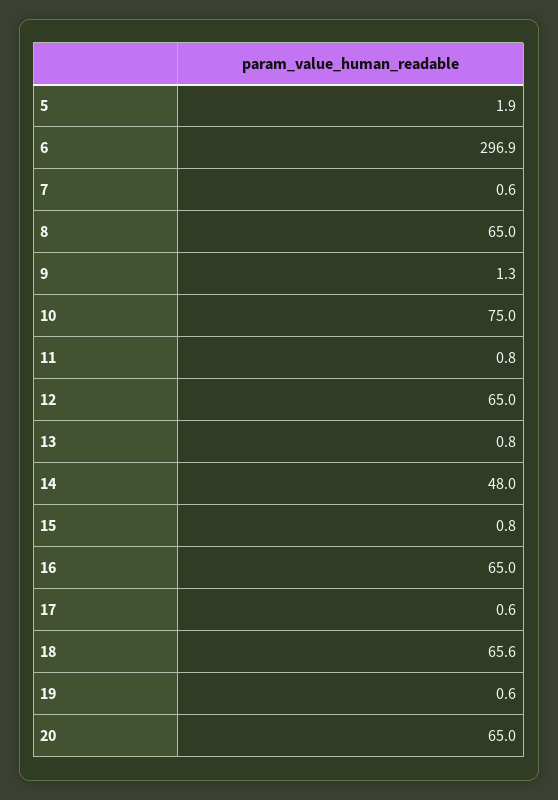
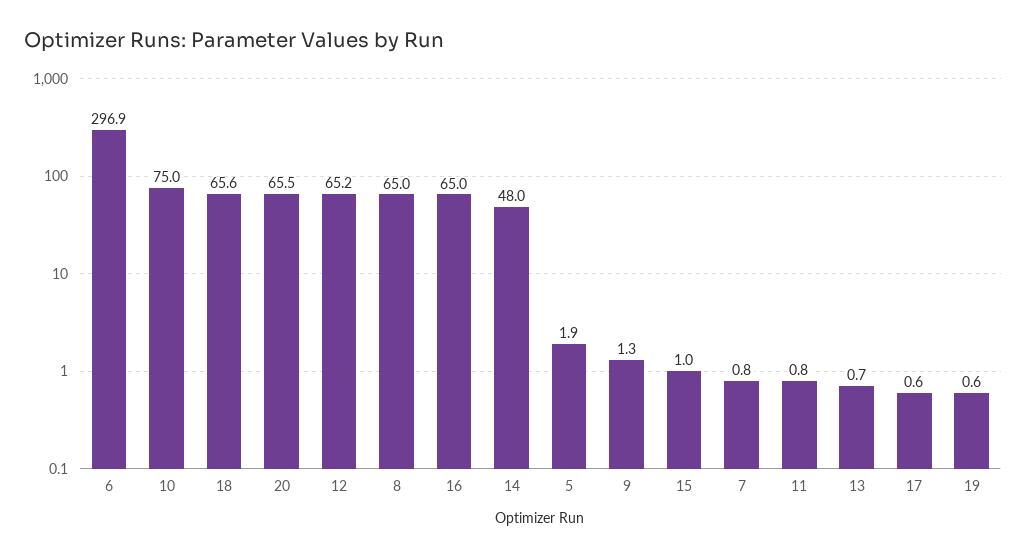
7: 0.6 -> 0.8
12: 65 -> 65.2
13: 0.8 -> 0.7
15: 0.8 -> 1
20: 65 -> 65.5

